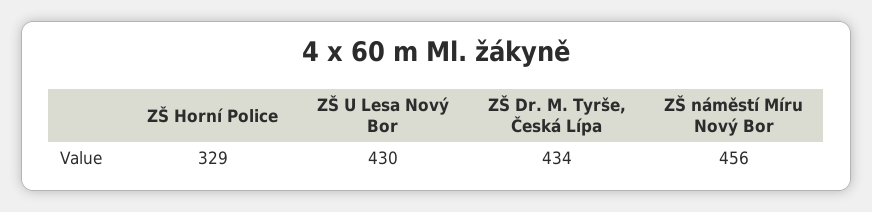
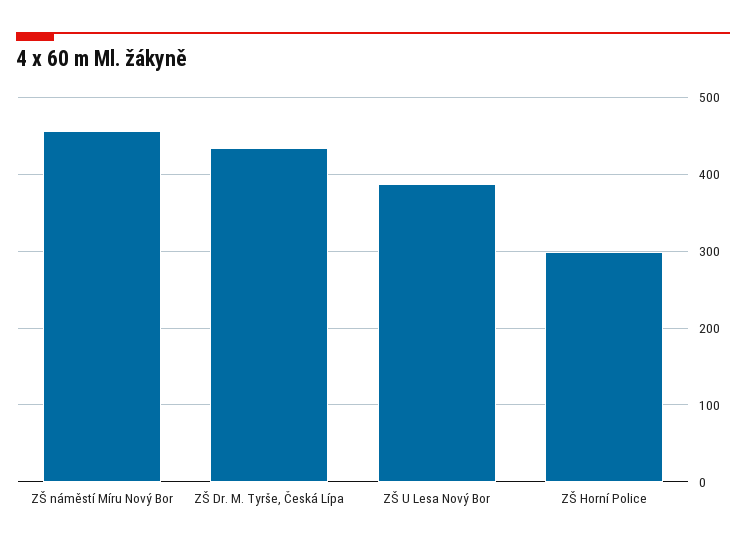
ZŠ Horní Police: 329 -> 300
ZŠ U Lesa Nový Bor: 430 -> 390

